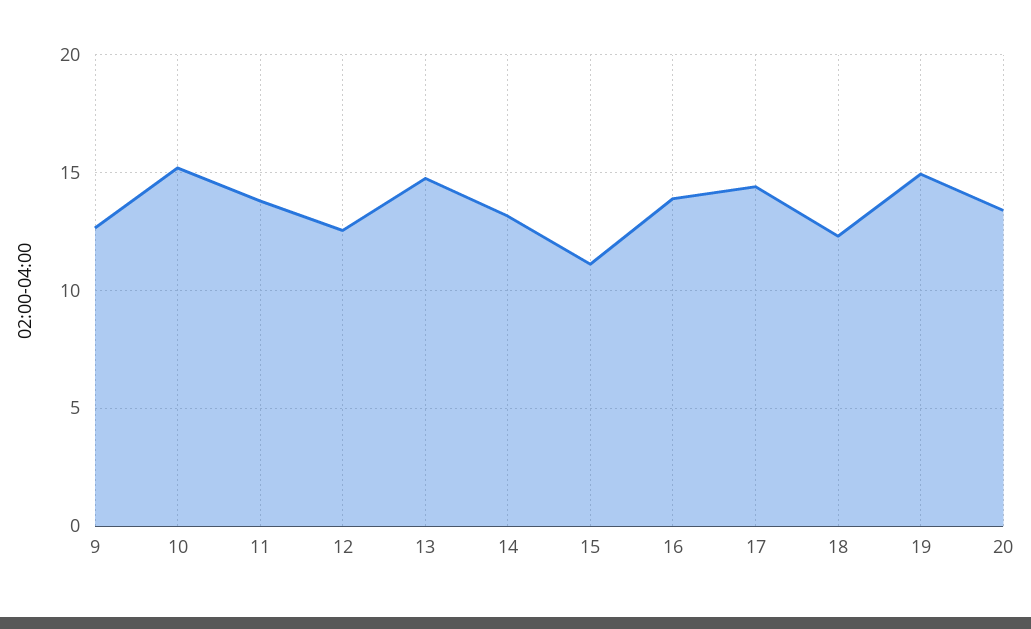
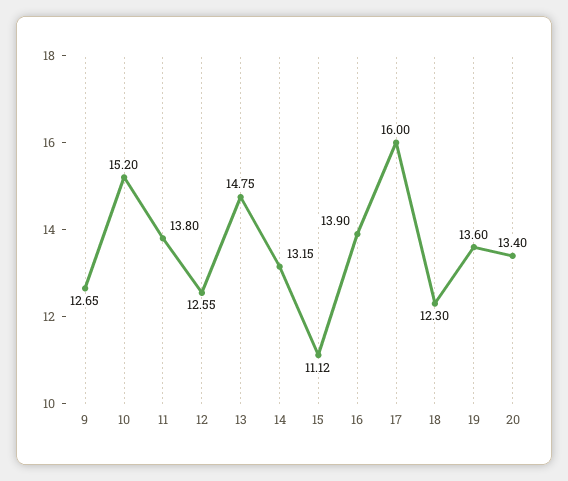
17: 14.5 -> 16
19: 15 -> 13.6

